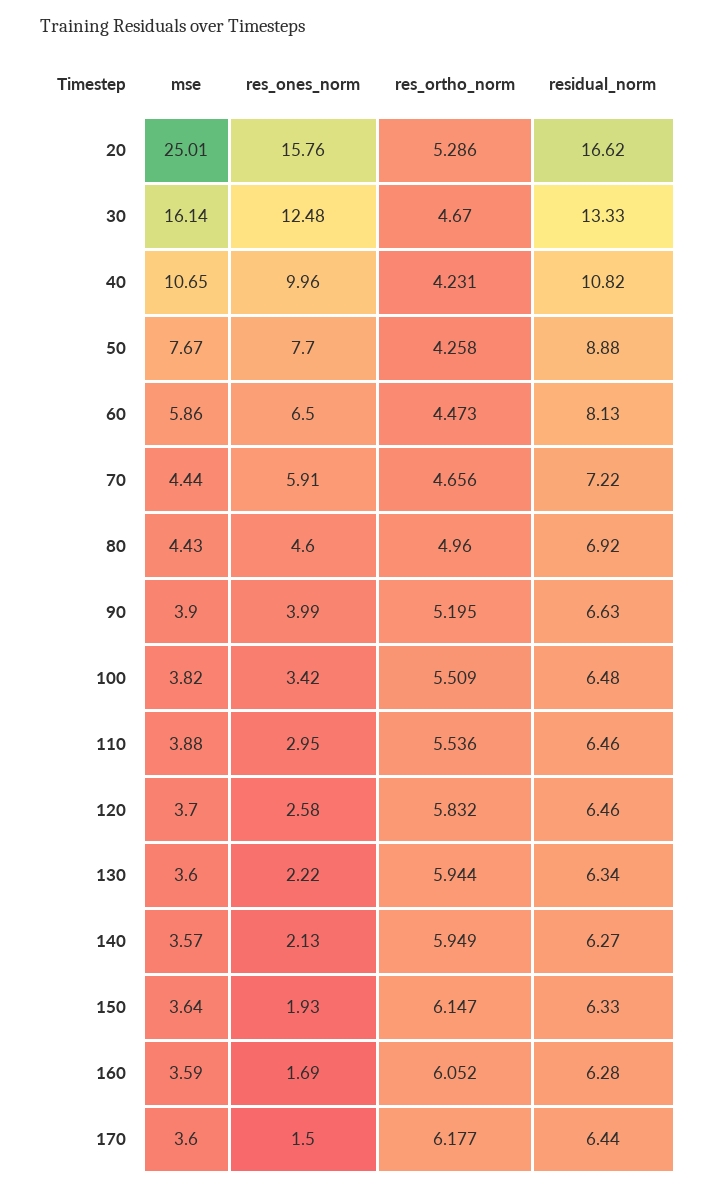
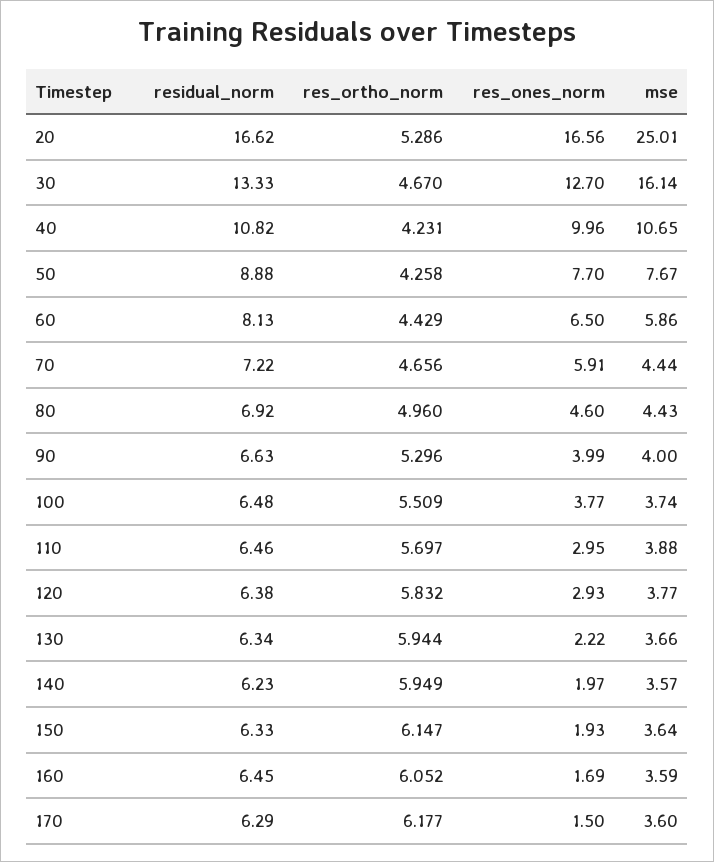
res_ones_norm, 20: 15.76 -> 16.56
res_ones_norm, 30: 12.48 -> 12.7
res_ortho_norm, 60: 4.473 -> 4.429
mse, 90: 3.9 -> 4
res_ortho_norm, 90: 5.195 -> 5.296
mse, 100: 3.82 -> 3.74
res_ones_norm, 100: 3.42 -> 3.77
res_ortho_norm, 110: 5.536 -> 5.697
mse, 120: 3.7 -> 3.77
res_ones_norm, 120: 2.58 -> 2.93
residual_norm, 120: 6.46 -> 6.38
mse, 130: 3.6 -> 3.66
res_ones_norm, 140: 2.13 -> 1.97
residual_norm, 140: 6.27 -> 6.23
residual_norm, 160: 6.28 -> 6.45
residual_norm, 170: 6.44 -> 6.29

